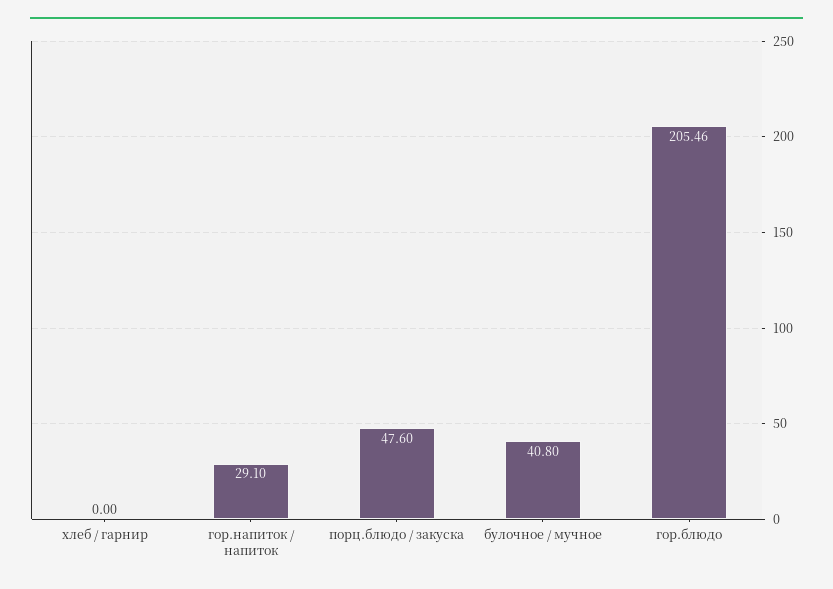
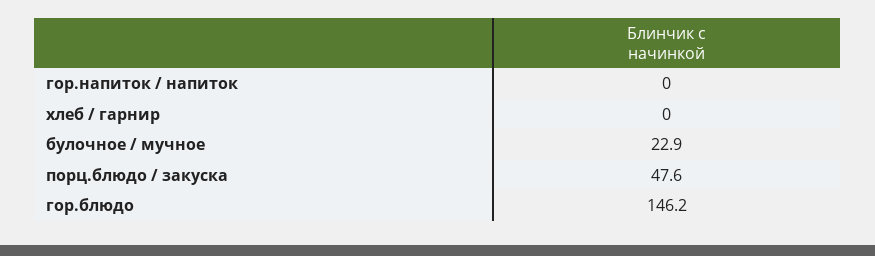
гор.напиток / напиток: 29.1 -> 0
булочное / мучное: 40.8 -> 22.9
гор.блюдо: 205.46 -> 146.2

